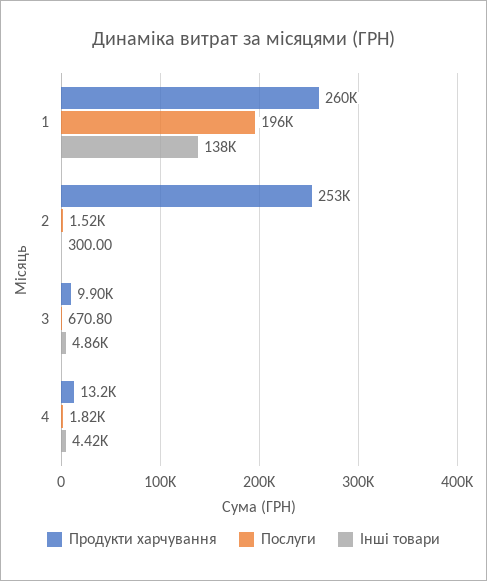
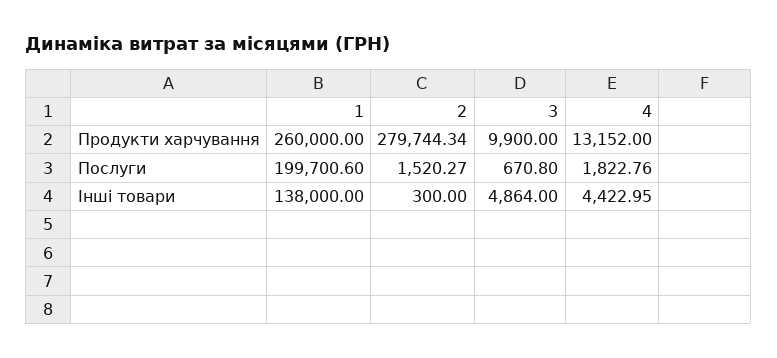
Послуги, 1: 196000 -> 199700.6
Продукти харчування, 2: 253000 -> 279744.34

